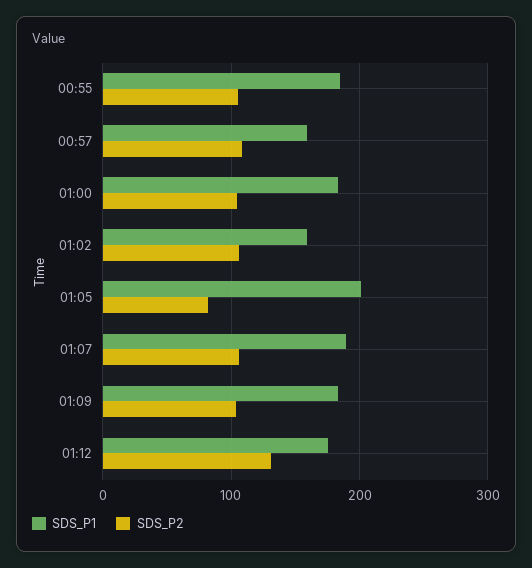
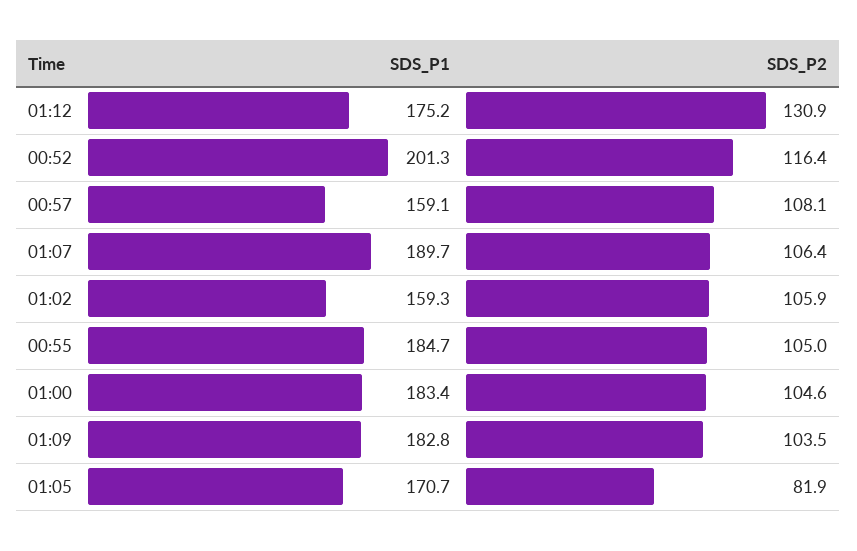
SDS_P1, 01:05: 200 -> 170.7
SDS_P1, 00:52: none -> 201.3
SDS_P2, 00:52: none -> 116.4

